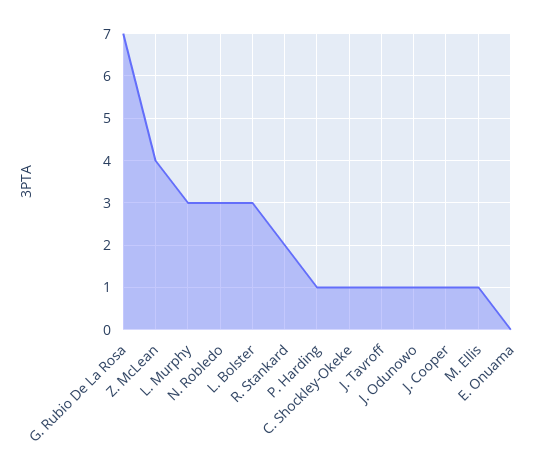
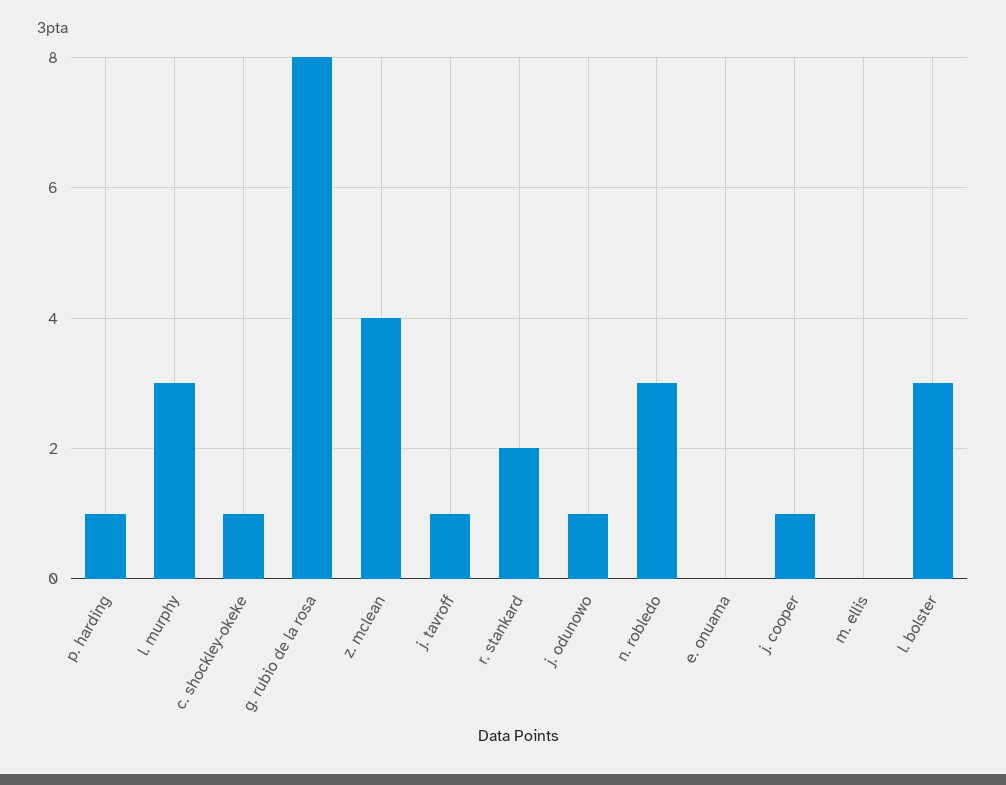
G. Rubio De La Rosa: 7 -> 8
M. Ellis: 1 -> 0

